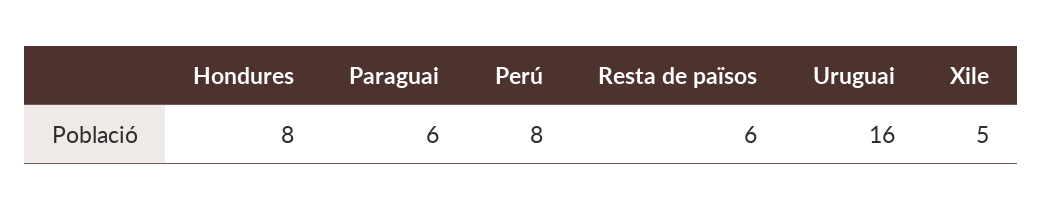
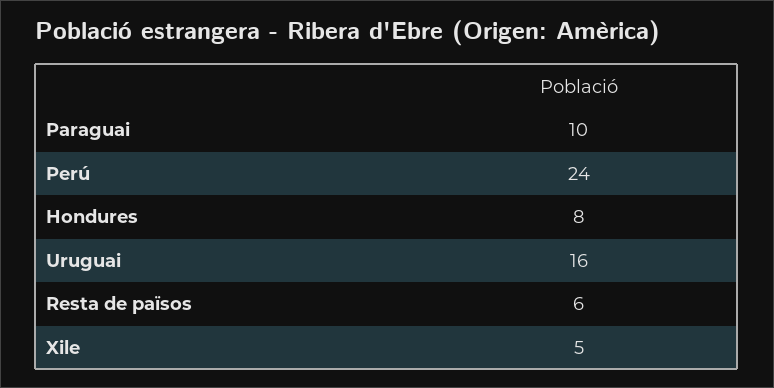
Paraguai: 6 -> 10
Perú: 8 -> 24

